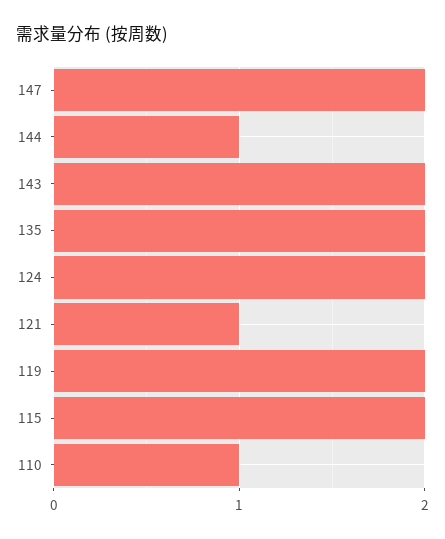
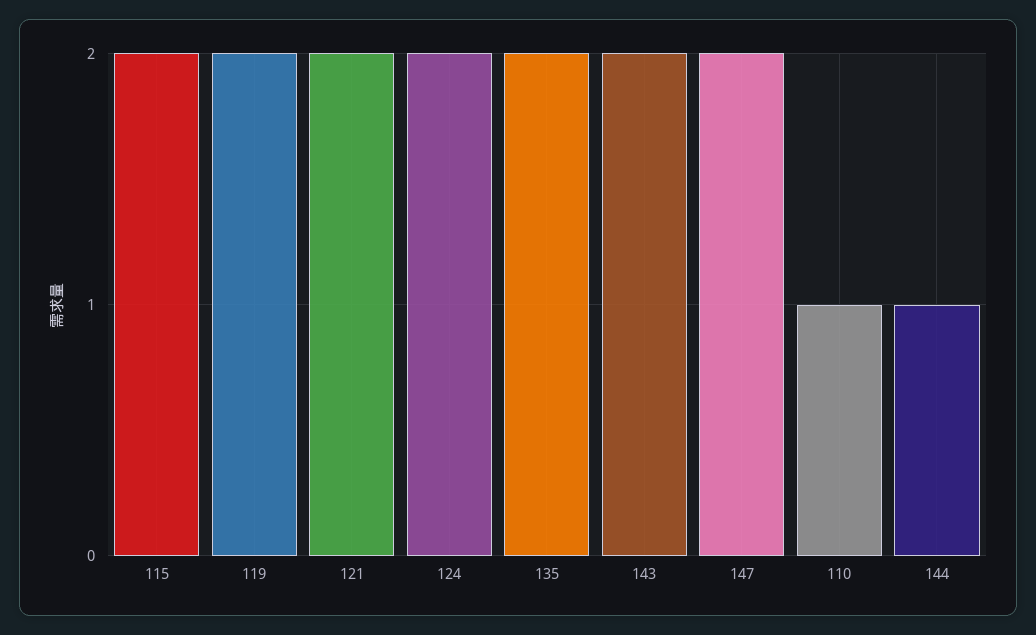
121: 1 -> 2

